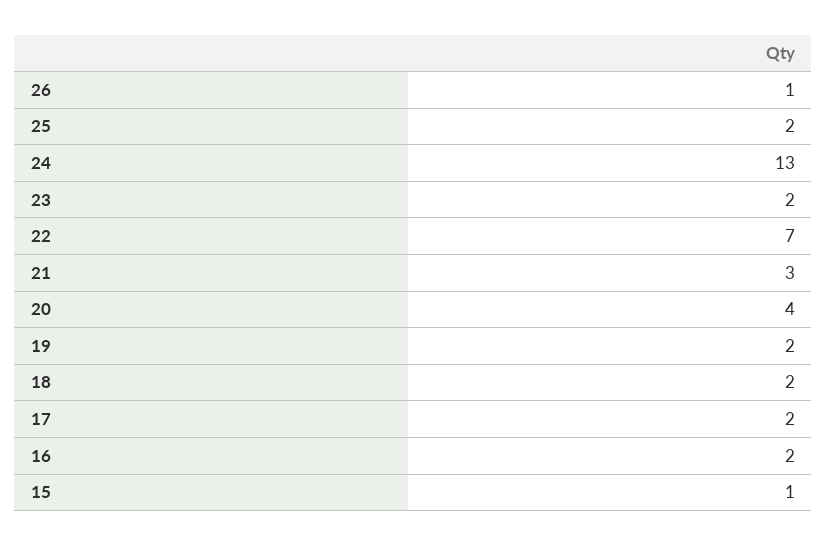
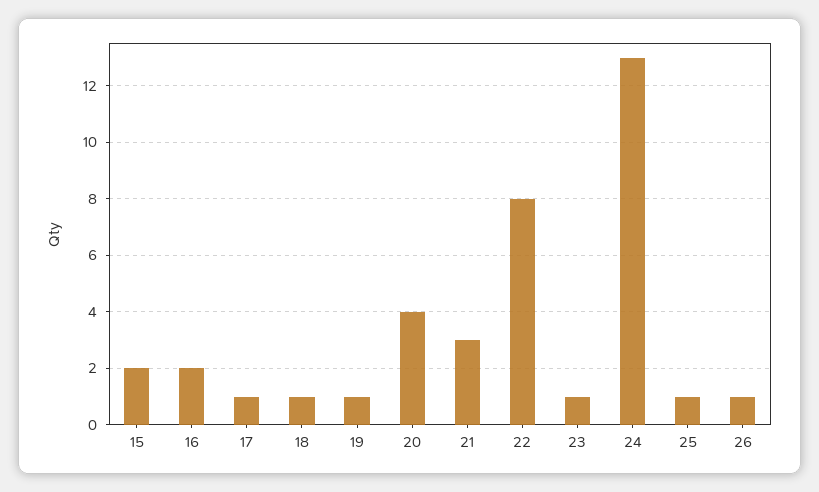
25: 2 -> 1
23: 2 -> 1
22: 7 -> 8
19: 2 -> 1
18: 2 -> 1
17: 2 -> 1
15: 1 -> 2

